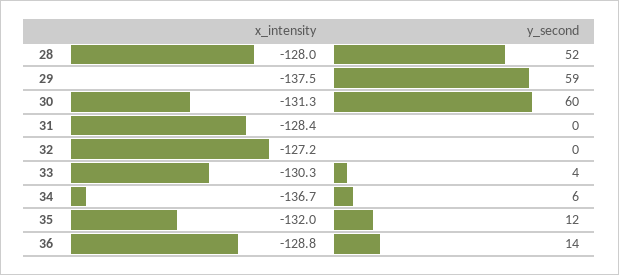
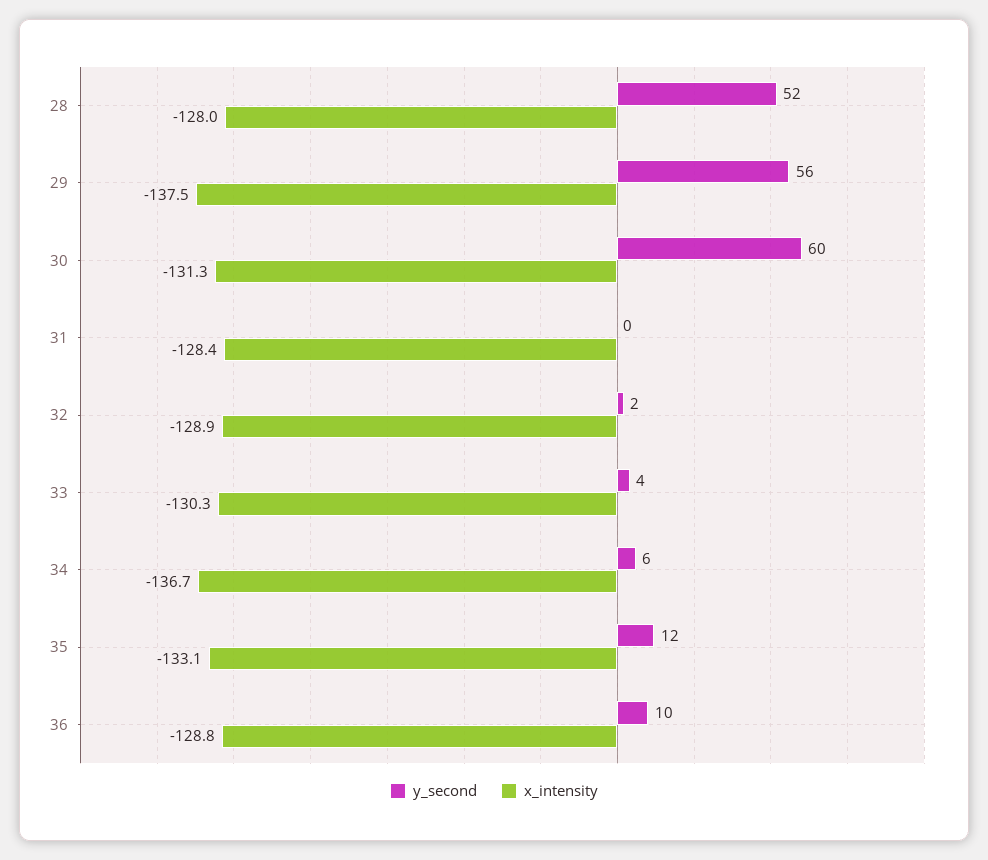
y_second, 29: 59 -> 56
x_intensity, 32: -127.2 -> -128.9
y_second, 32: 0 -> 2
x_intensity, 35: -132 -> -133.1
y_second, 36: 14 -> 10

